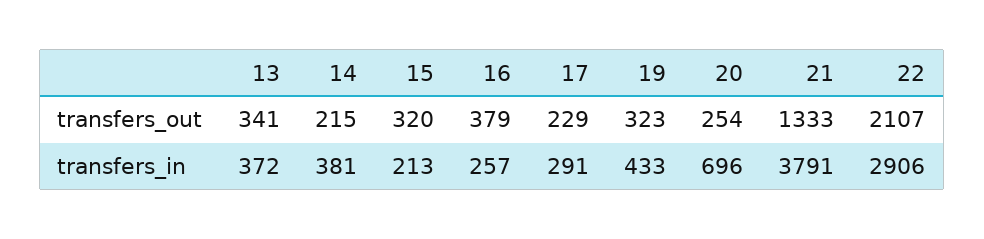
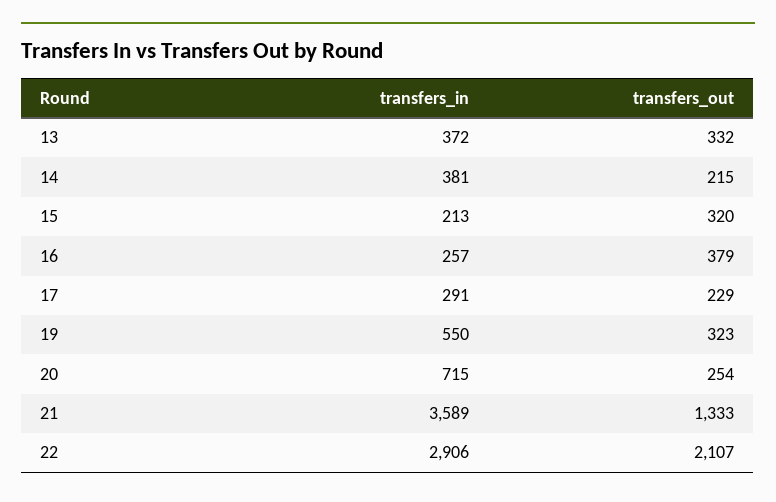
13, transfers_out: 341 -> 332
19, transfers_in: 433 -> 550
20, transfers_in: 696 -> 715
21, transfers_in: 3791 -> 3589

